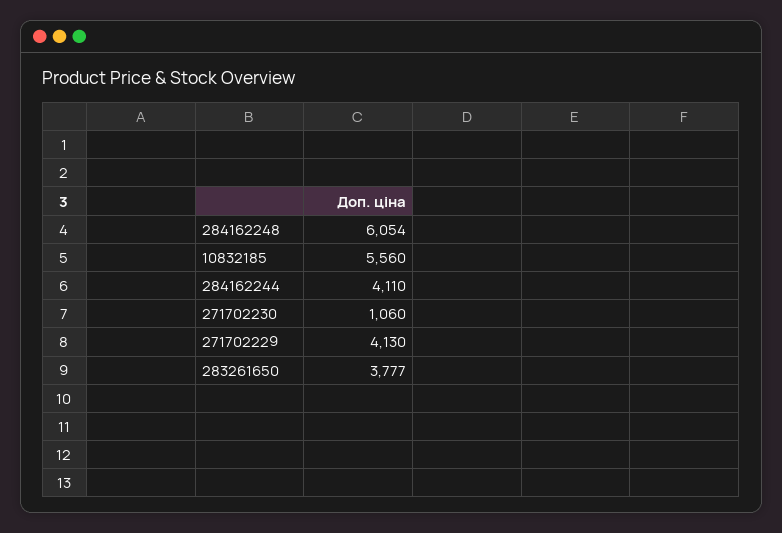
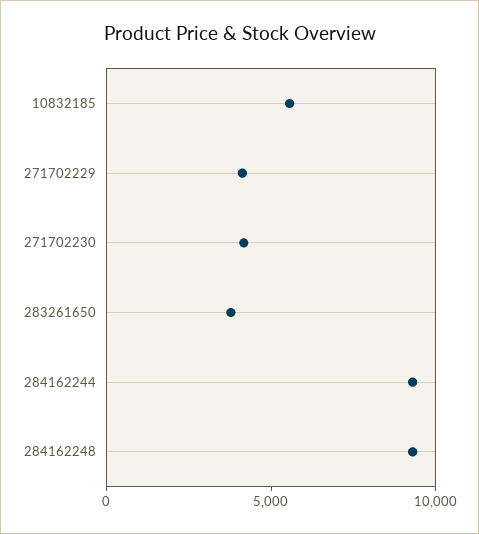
284162248: 6054 -> 9000
284162244: 4110 -> 9000
271702230: 1060 -> 4000

